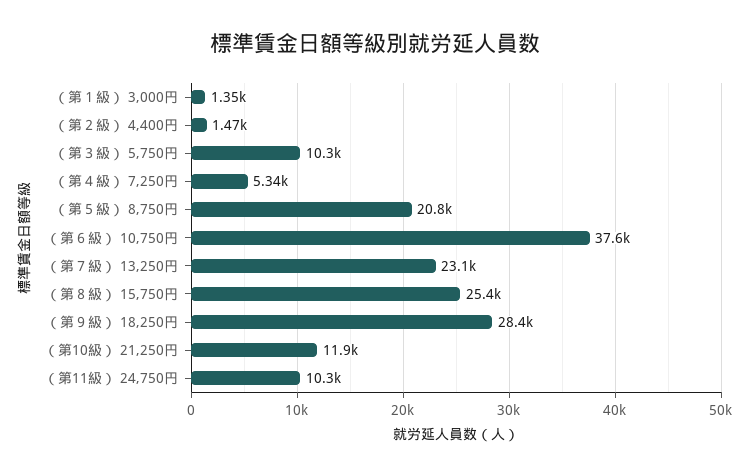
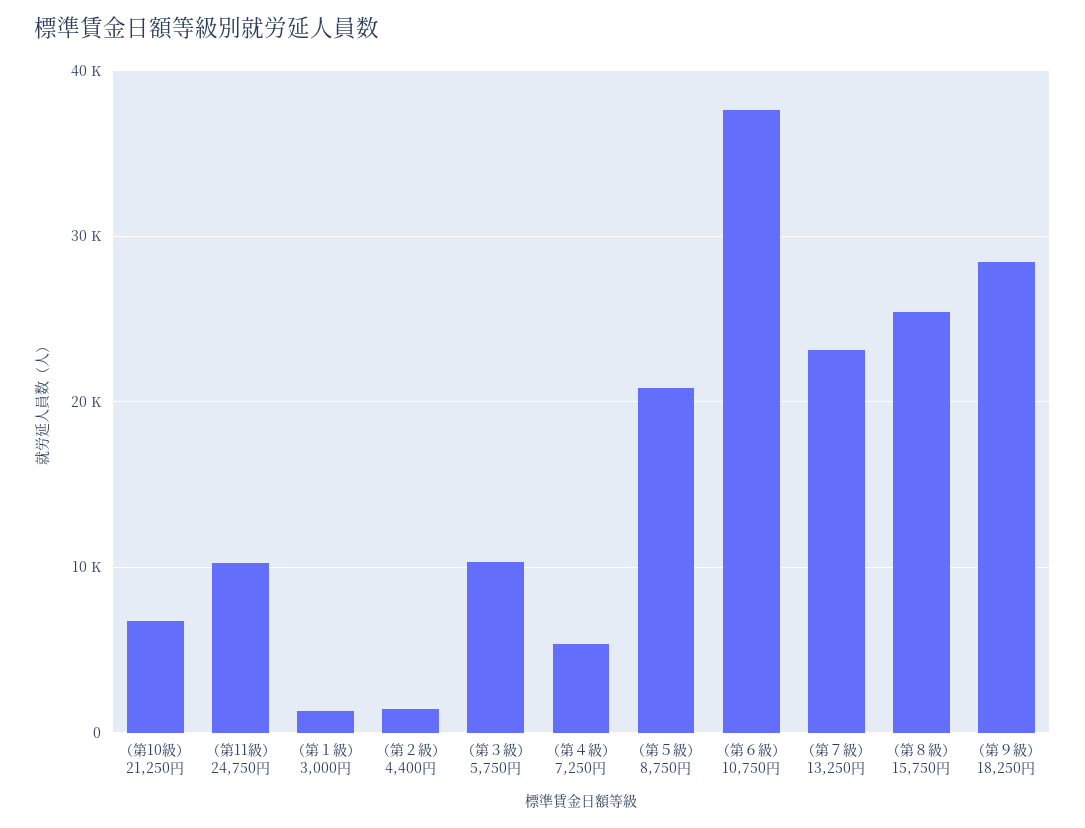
（第10級） 21,250円: 11900 -> 7000

